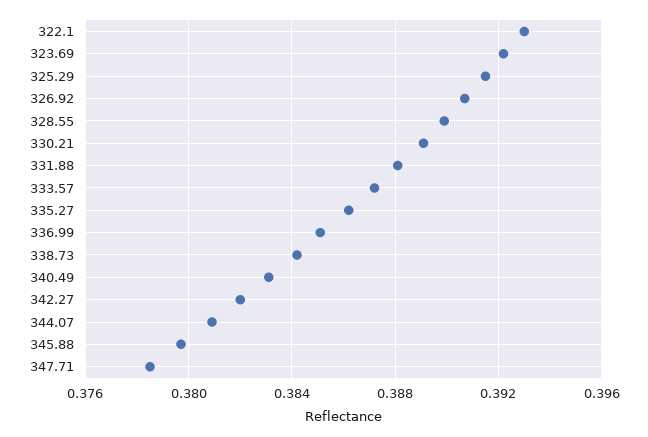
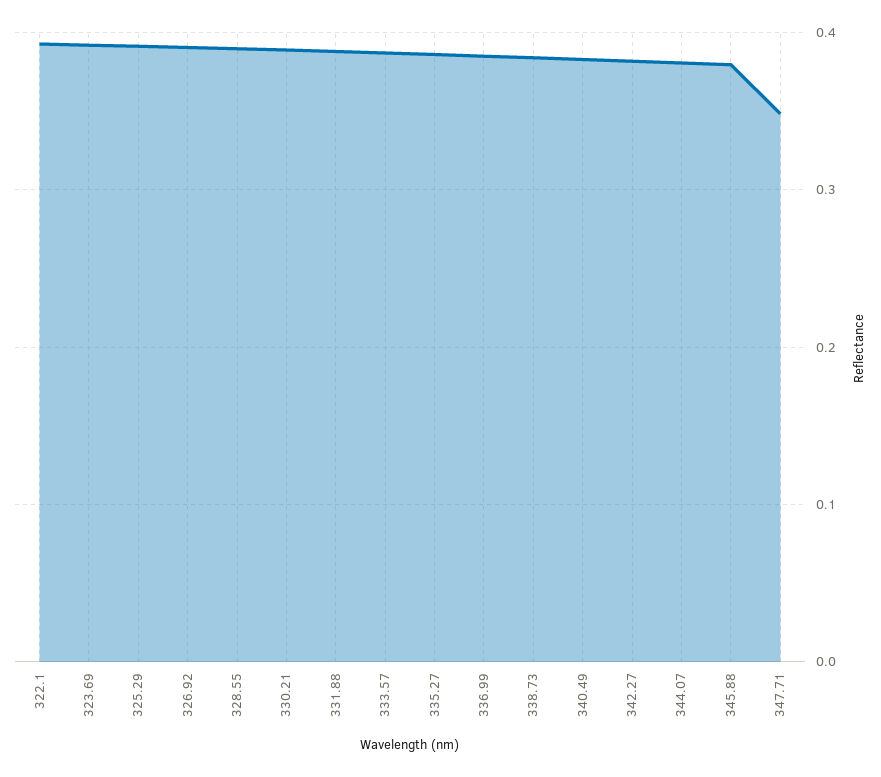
347.71: 0.3785 -> 0.35

